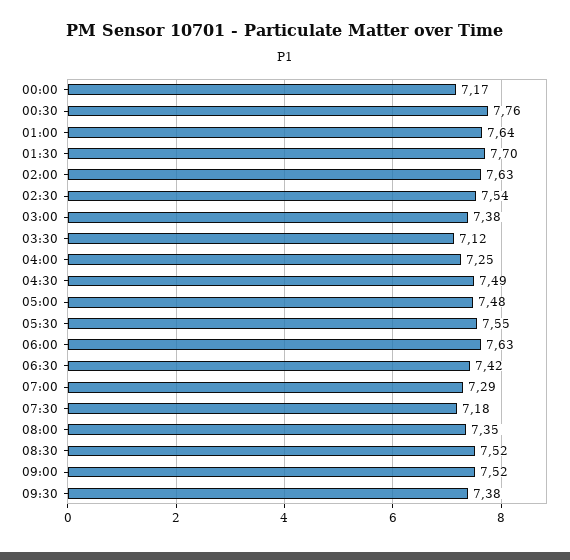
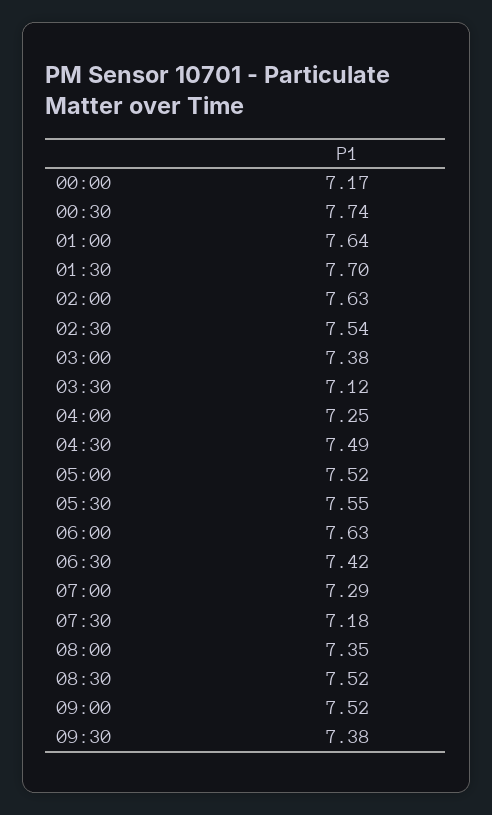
00:30: 7.76 -> 7.74
05:00: 7.48 -> 7.52

